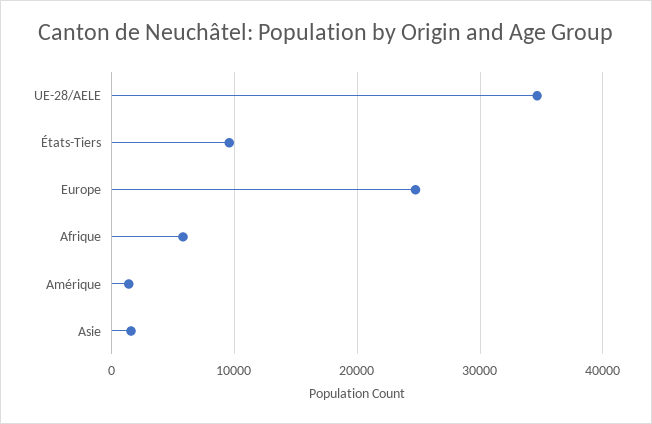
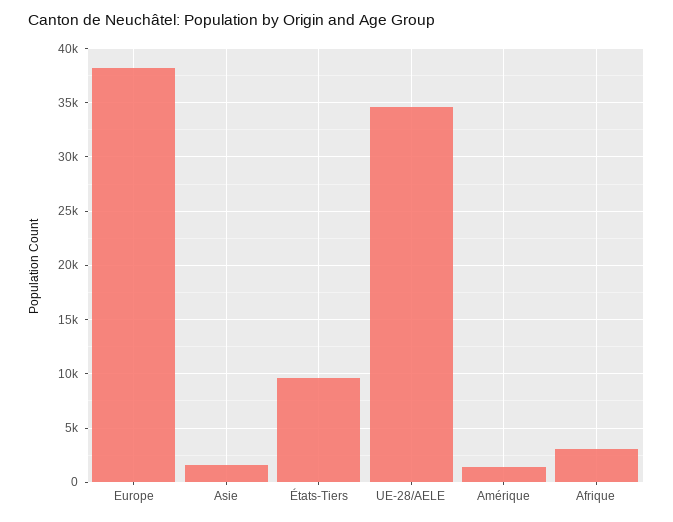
Europe: 25000 -> 38000
Afrique: 6000 -> 3000

